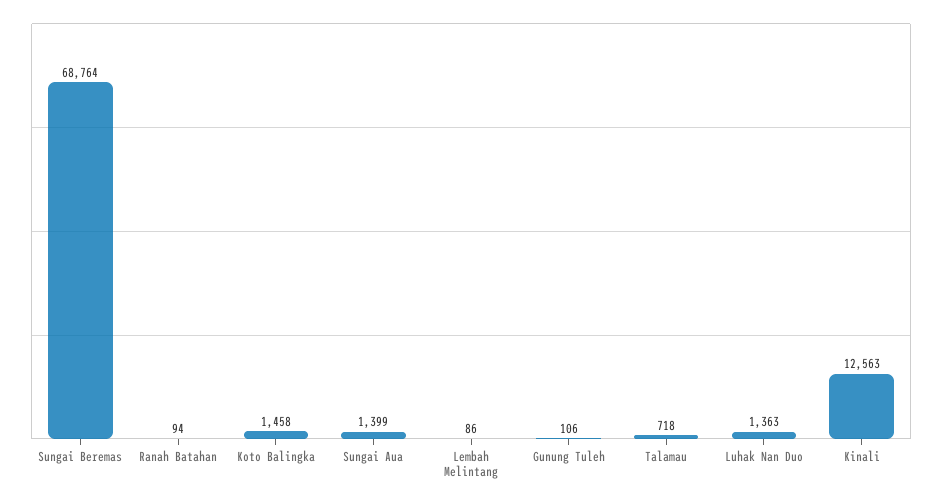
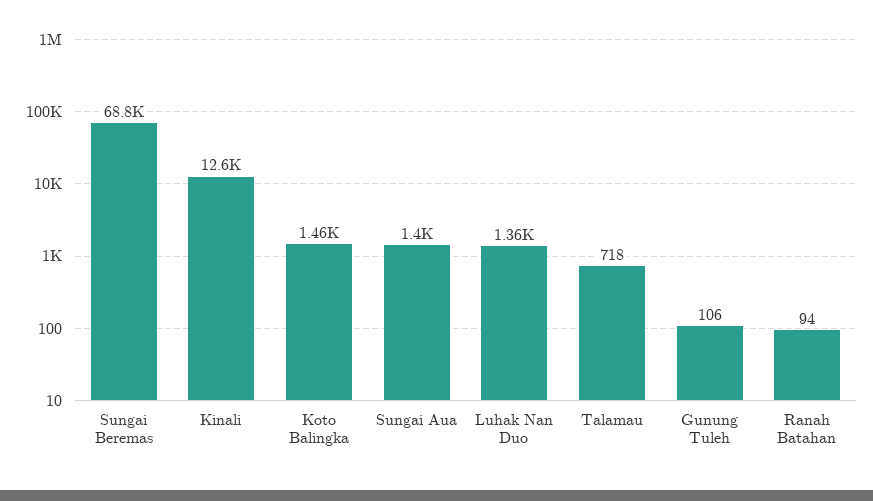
Lembah Melintang: 86 -> none

